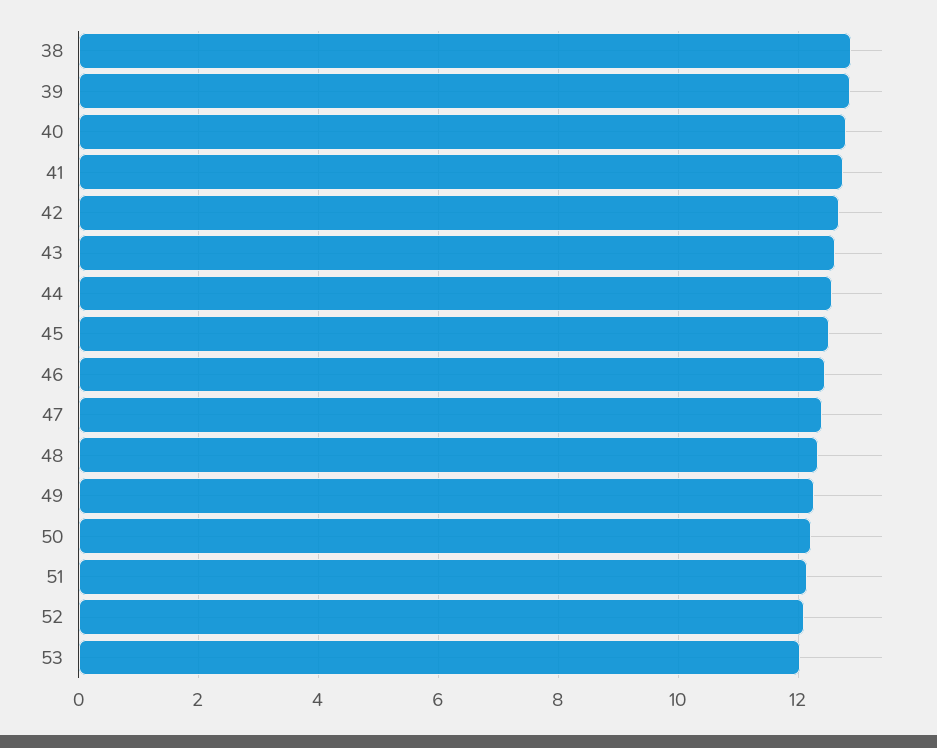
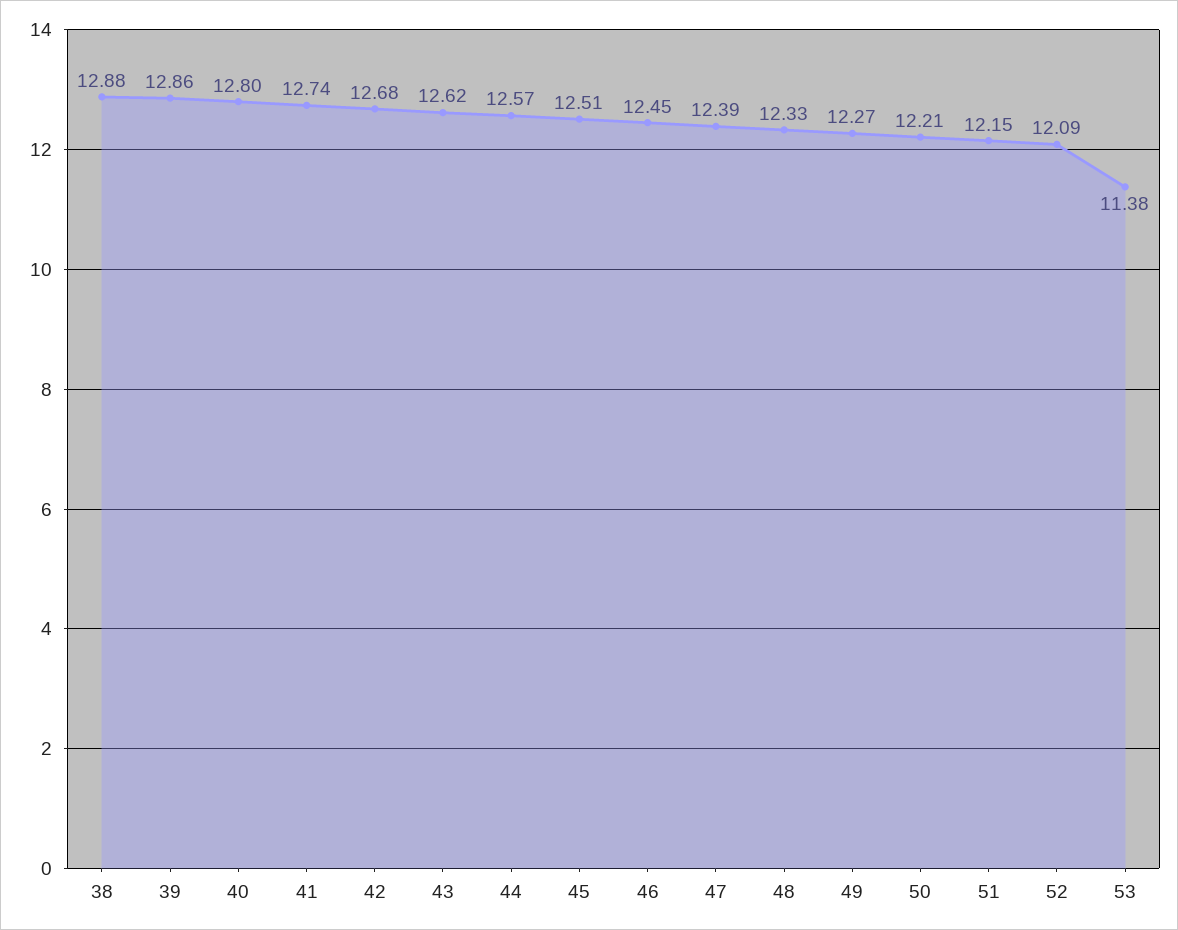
53: 12 -> 11.38

